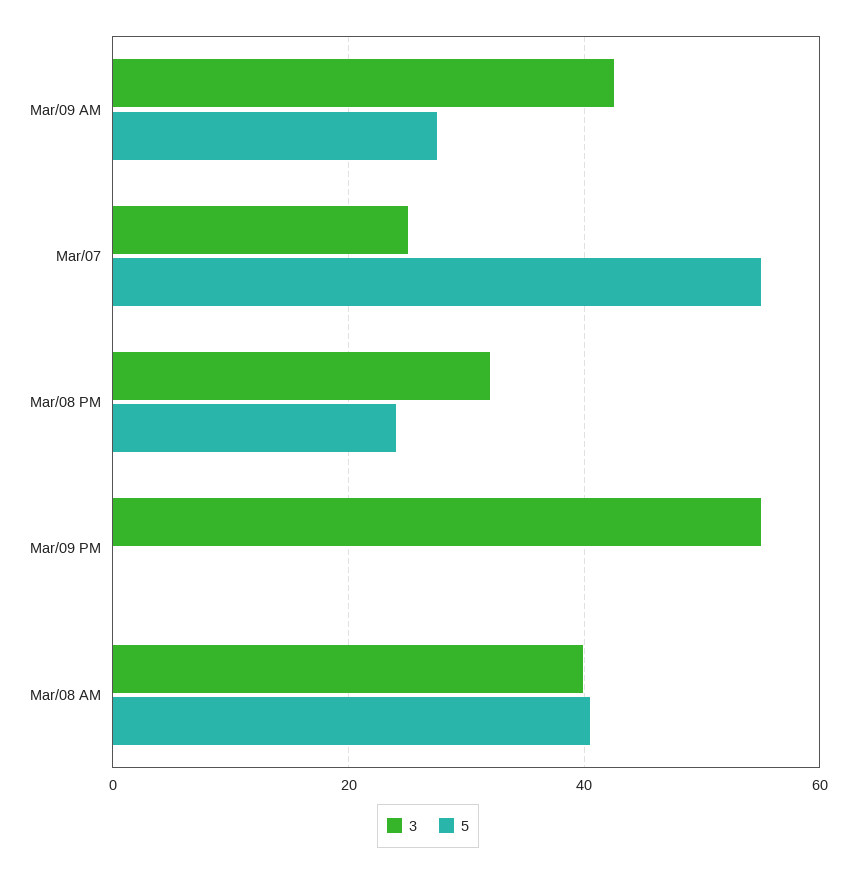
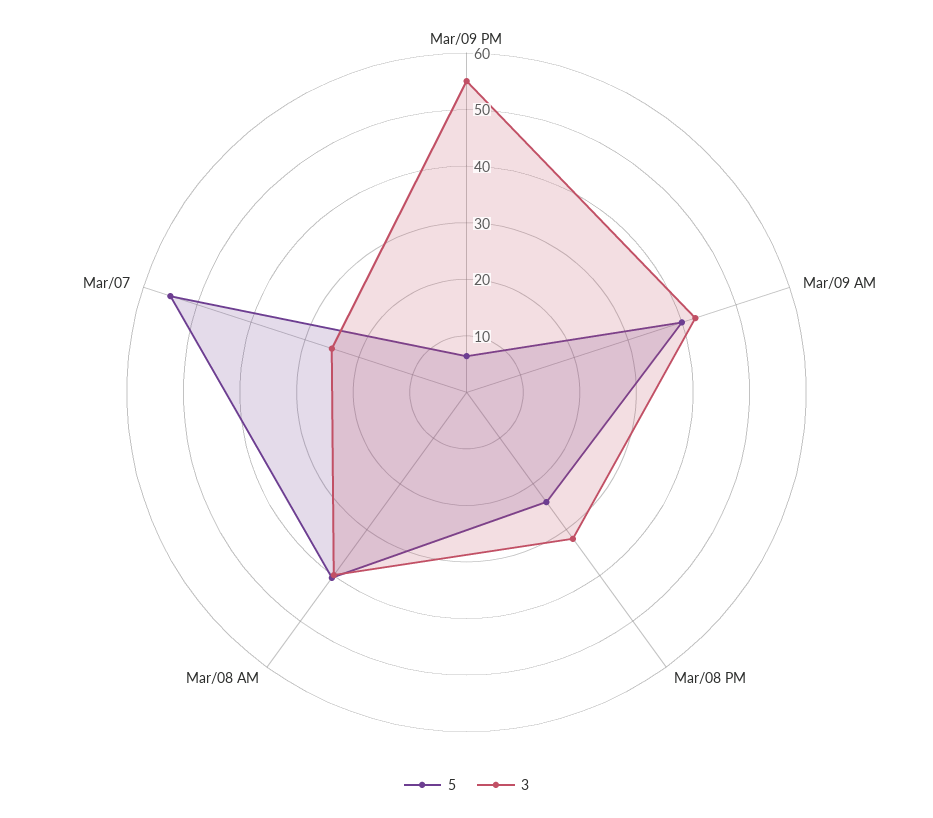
5, Mar/09 AM: 28 -> 40
5, Mar/09 PM: 0 -> 6

